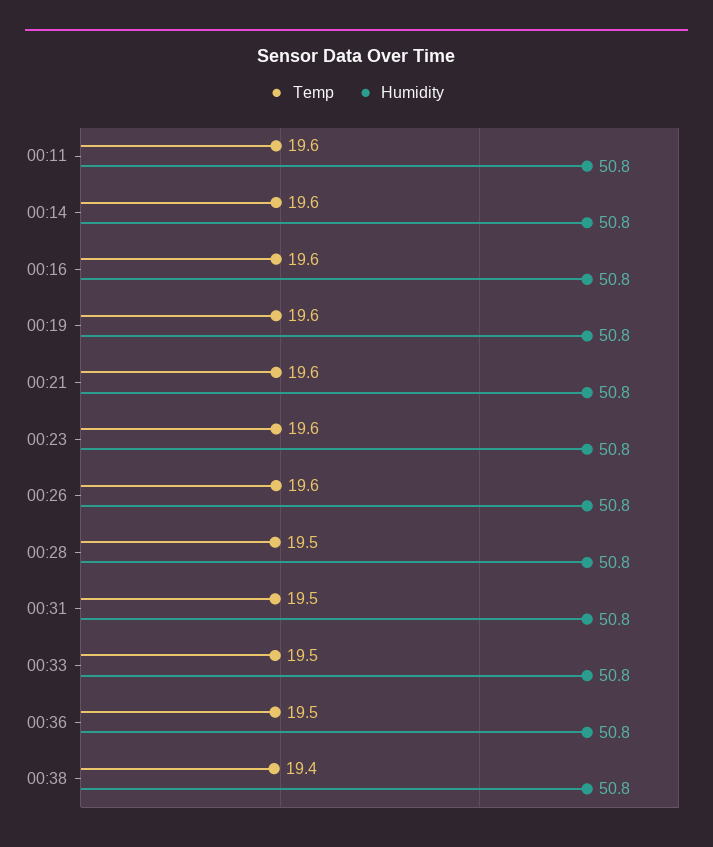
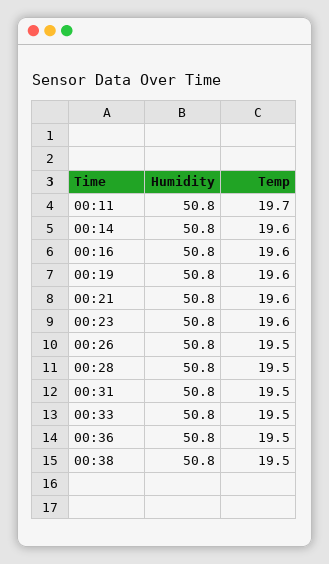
Temp, 00:11: 19.6 -> 19.7
Temp, 00:26: 19.6 -> 19.5
Temp, 00:38: 19.4 -> 19.5

